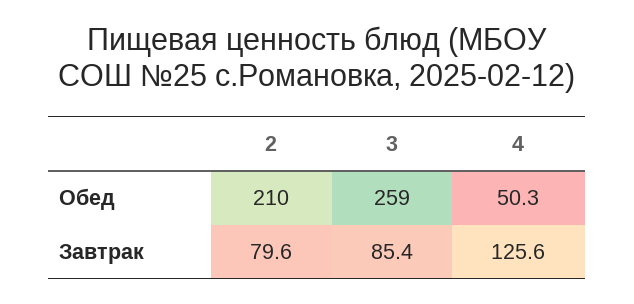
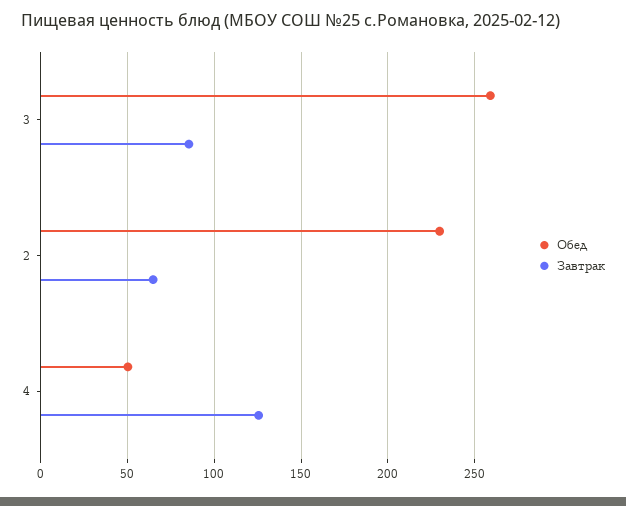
Обед, 2: 210 -> 230
Завтрак, 2: 79.6 -> 65

